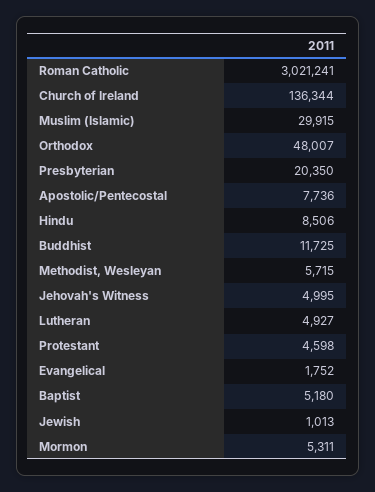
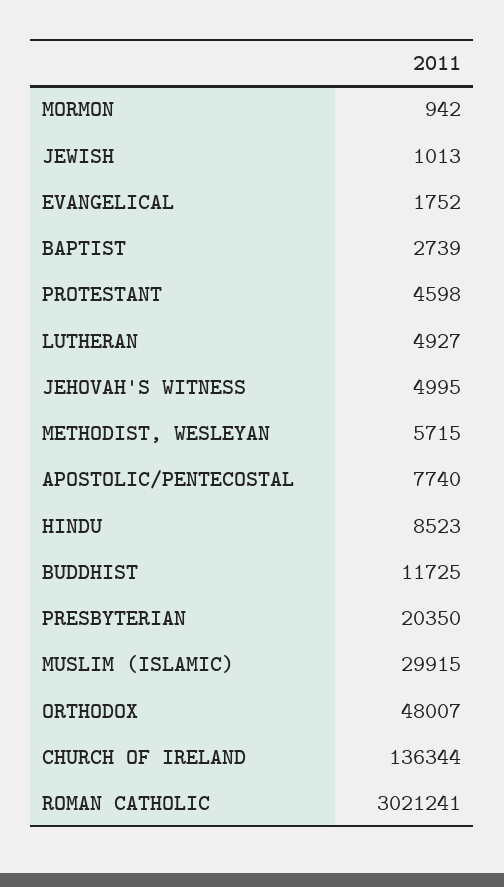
Apostolic/Pentecostal: 7736 -> 7740
Hindu: 8506 -> 8523
Baptist: 5180 -> 2739
Mormon: 5311 -> 942

